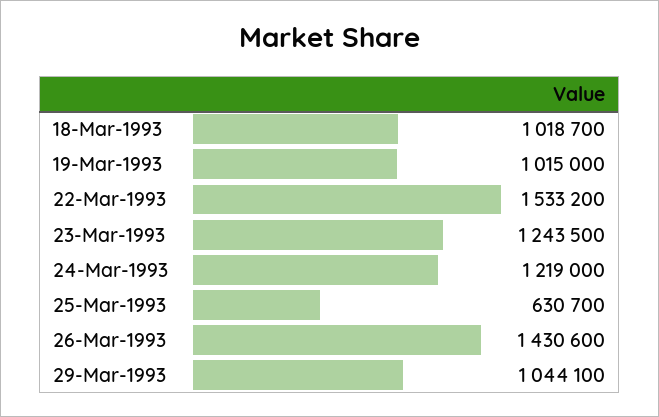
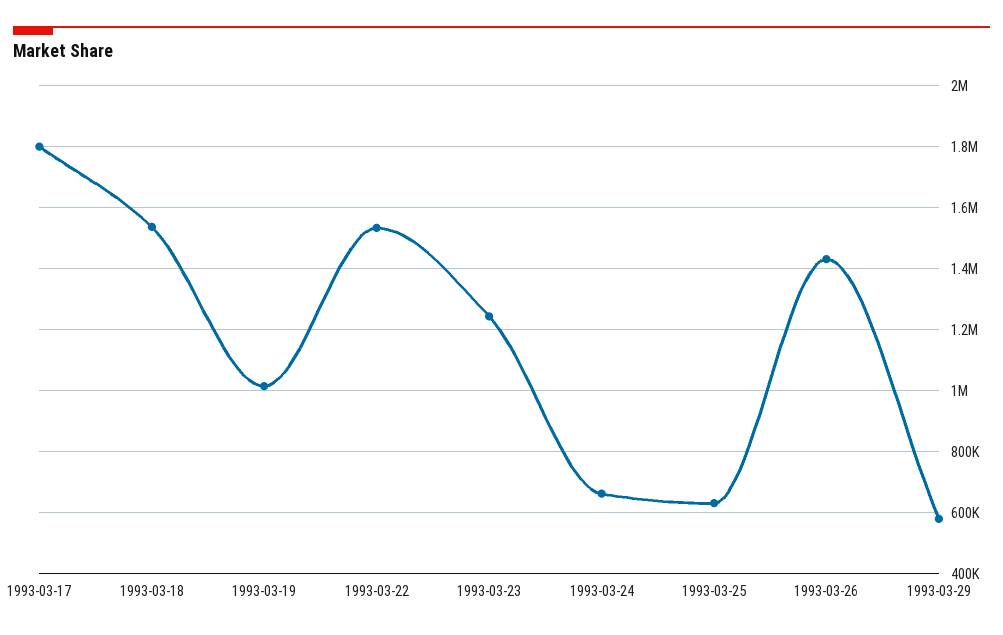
18-Mar-1993: 1018700 -> 1540000
24-Mar-1993: 1219000 -> 660000
29-Mar-1993: 1044100 -> 580000
1993-03-17: none -> 1800000

